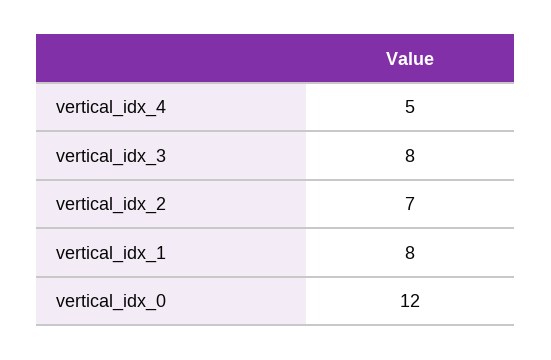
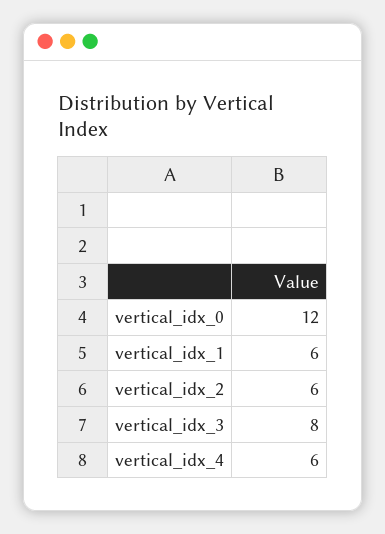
vertical_idx_4: 5 -> 6
vertical_idx_2: 7 -> 6
vertical_idx_1: 8 -> 6

